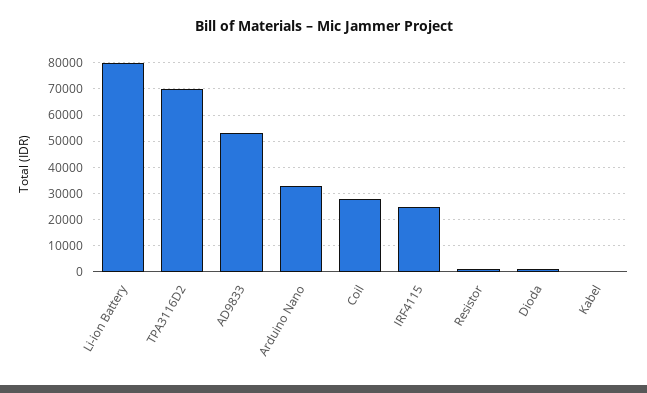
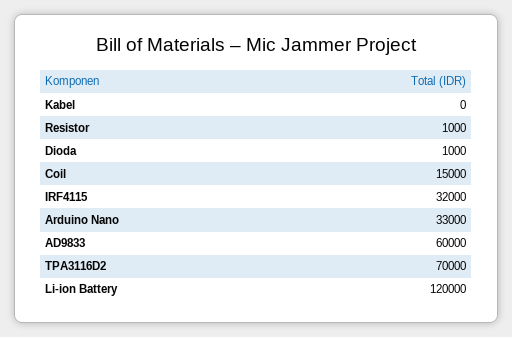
Li-ion Battery: 80000 -> 120000
AD9833: 52500 -> 60000
Coil: 27500 -> 15000
IRF4115: 25000 -> 32000

